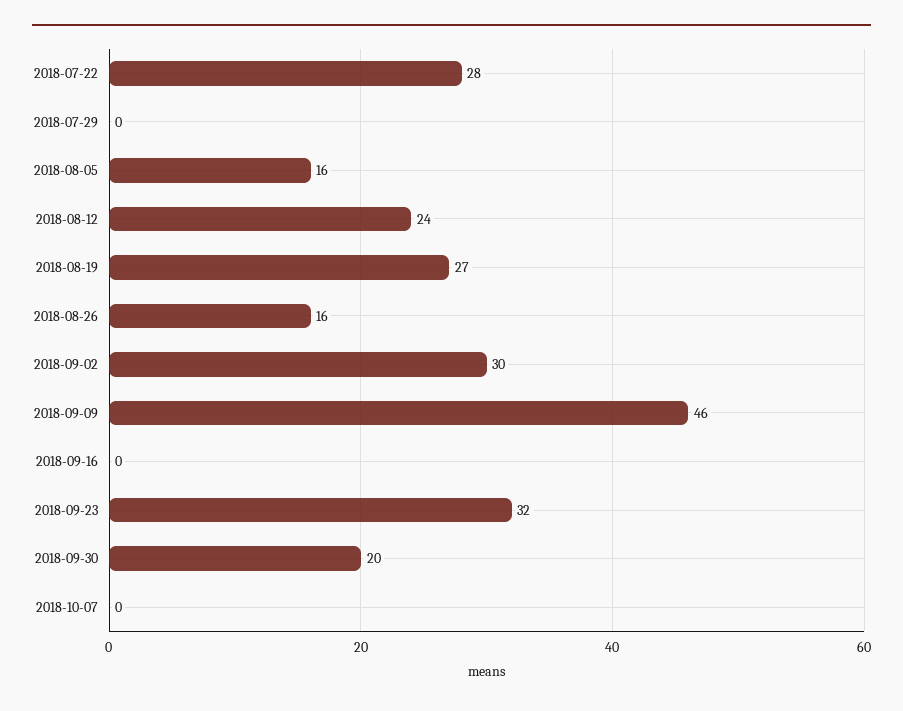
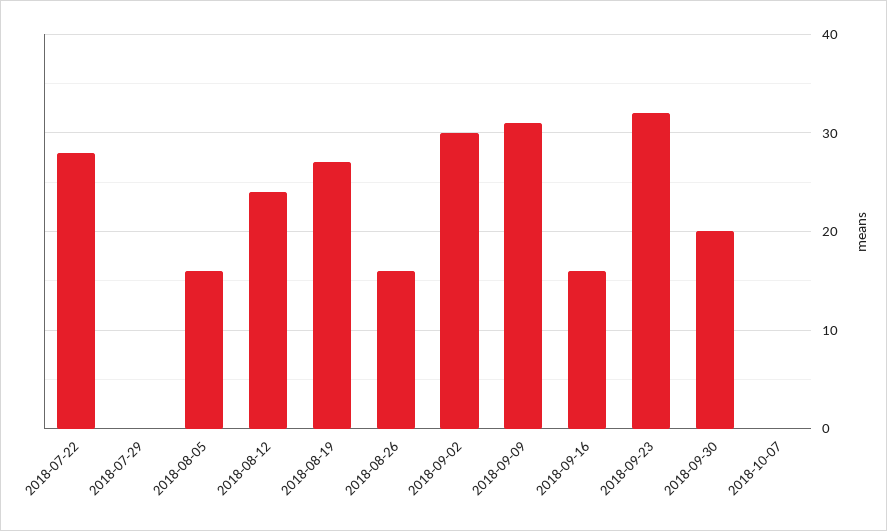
2018-09-09: 46 -> 31
2018-09-16: 0 -> 16

